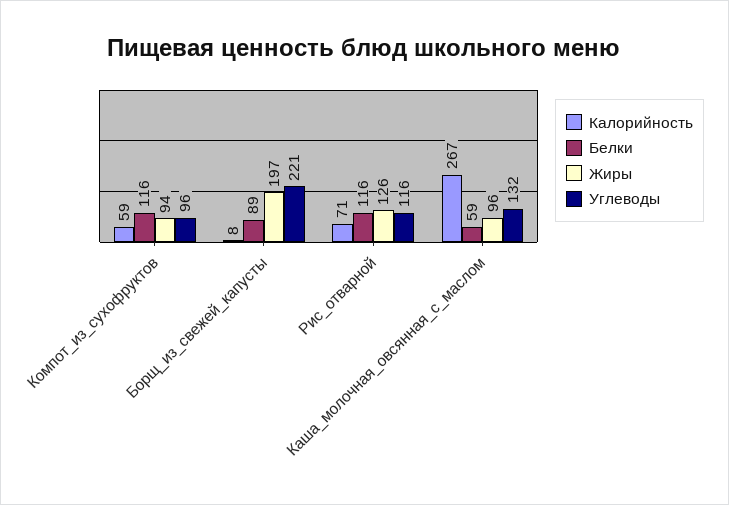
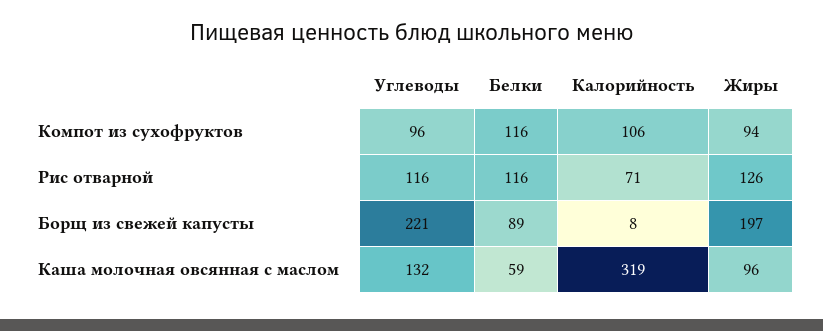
Калорийность, Компот_из_сухофруктов: 59 -> 106
Калорийность, Каша_молочная_овсянная_с_маслом: 267 -> 319

